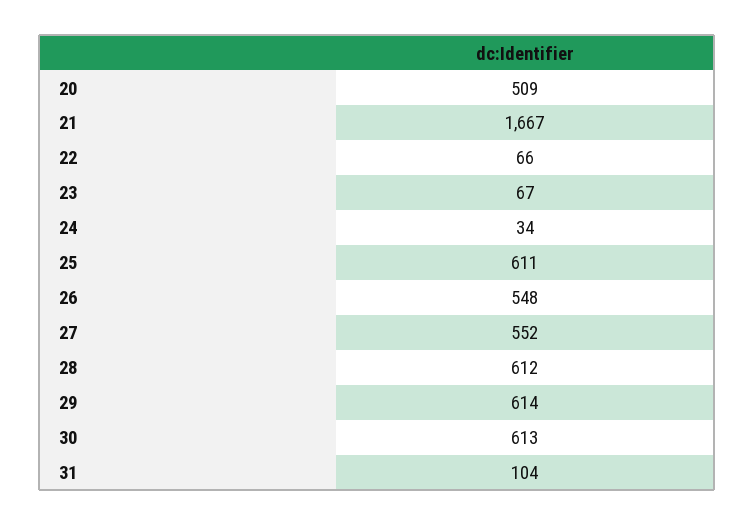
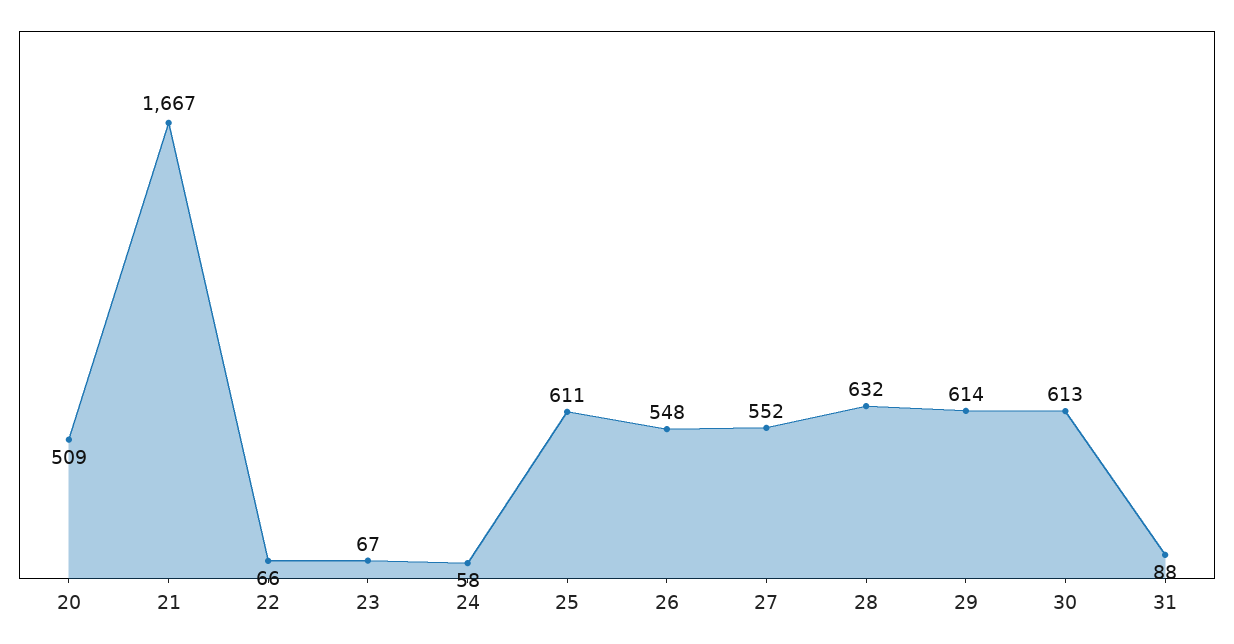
24: 34 -> 58
28: 612 -> 632
31: 104 -> 88

